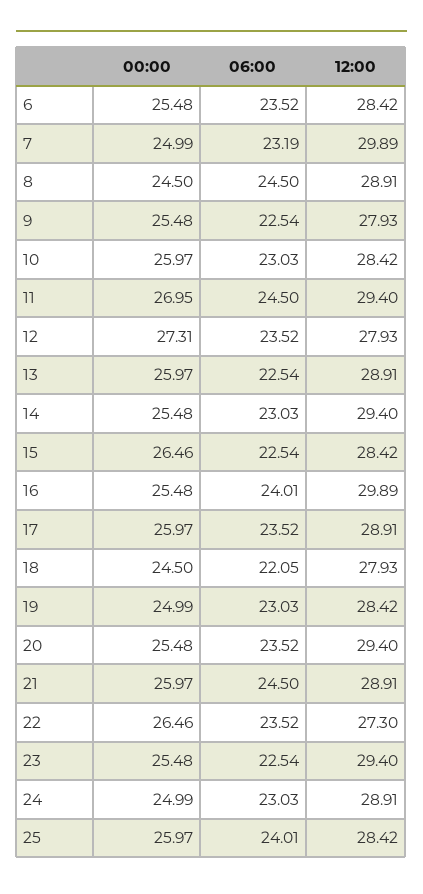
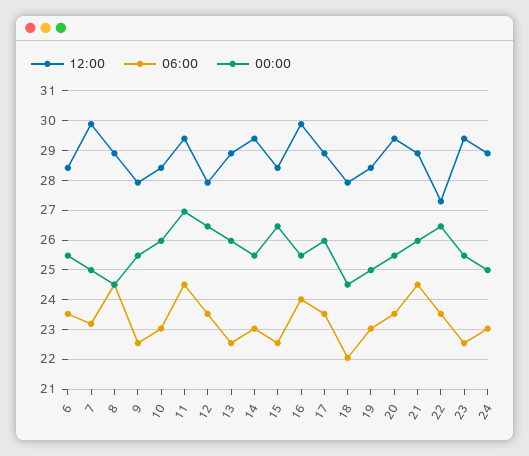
00:00, 12: 27.31 -> 26.5
00:00, 25: 25.97 -> none
06:00, 25: 24.01 -> none
12:00, 25: 28.42 -> none

